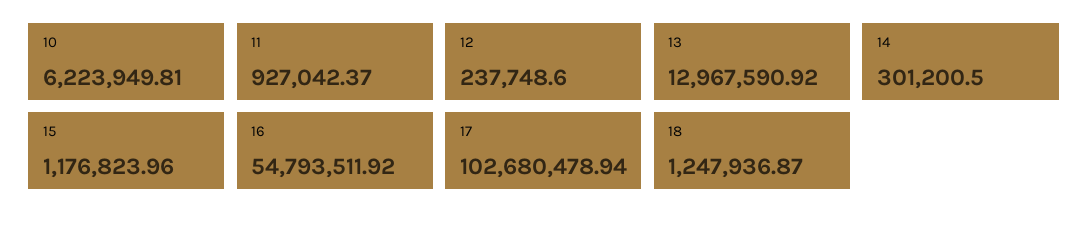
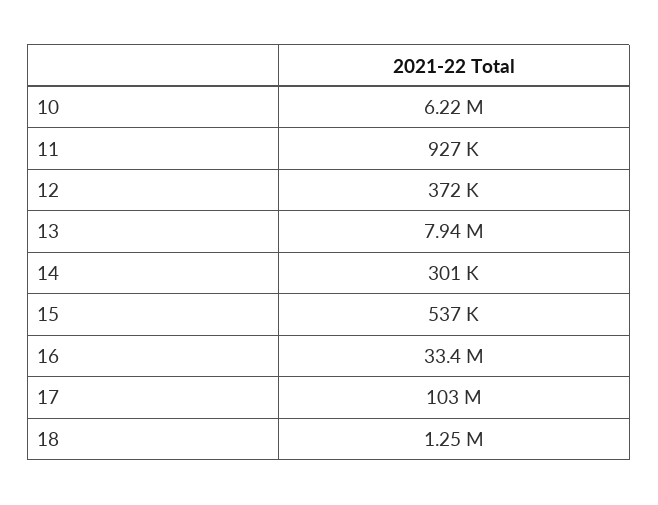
12: 237748.6 -> 372000
13: 12967590.92 -> 7940000
15: 1176823.96 -> 537000
16: 54793511.92 -> 33400000

